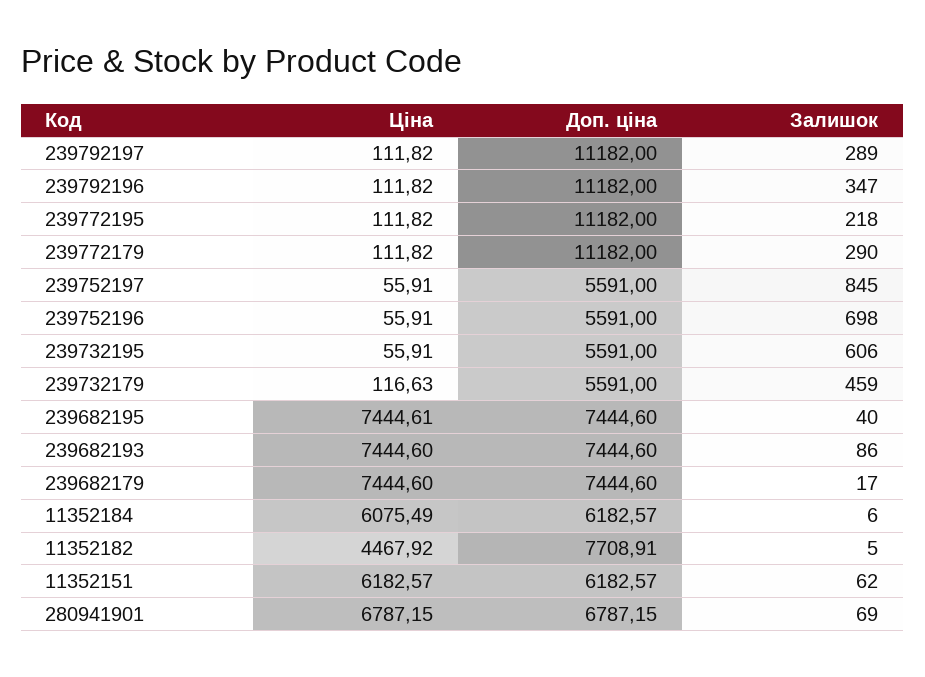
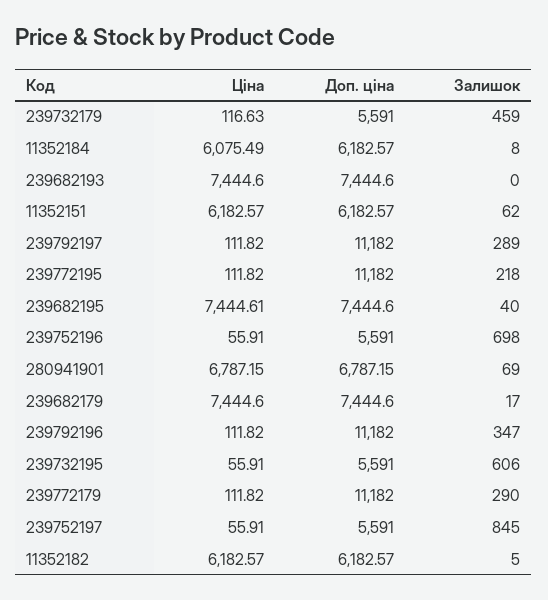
Залишок, 239682193: 86 -> 0
Залишок, 11352184: 6 -> 8
Ціна, 11352182: 4467.92 -> 6182.57
Доп. ціна, 11352182: 7708.91 -> 6182.57

